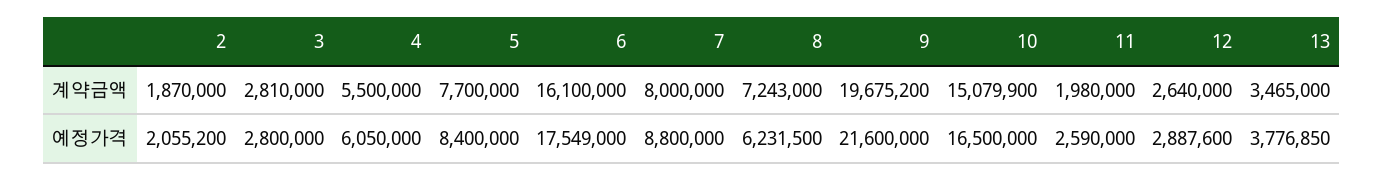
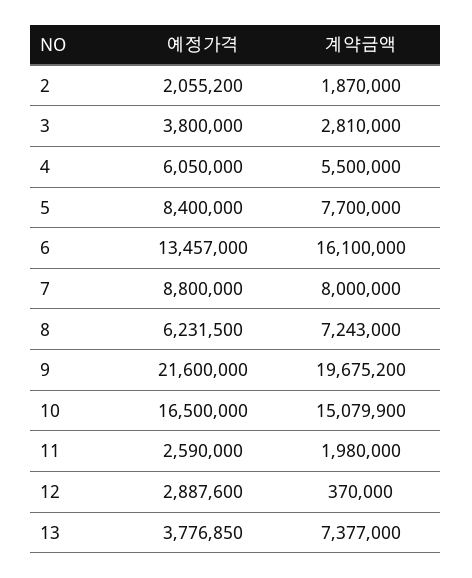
12, 계약금액: 2640000 -> 370000
13, 계약금액: 3465000 -> 7377000
3, 예정가격: 2800000 -> 3800000
6, 예정가격: 17549000 -> 13457000

